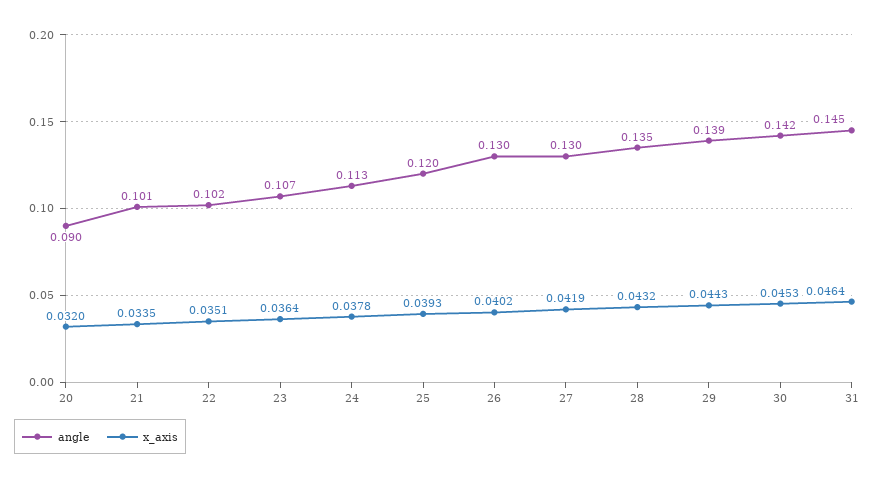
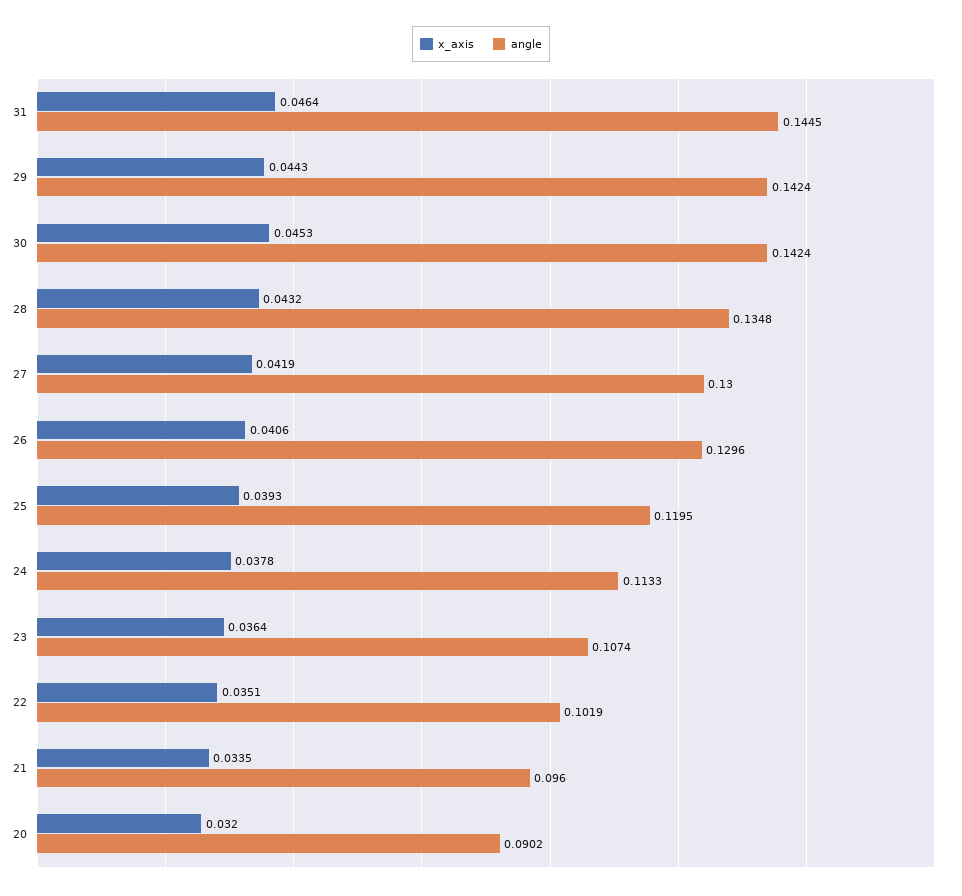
angle, 21: 0.101 -> 0.096
x_axis, 26: 0.0402 -> 0.0406
angle, 29: 0.139 -> 0.1424

